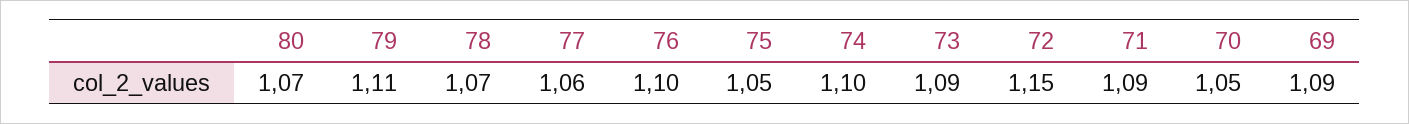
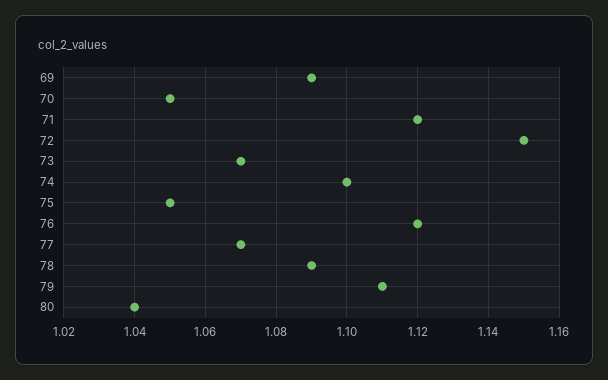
80: 1.07 -> 1.04
78: 1.07 -> 1.09
77: 1.06 -> 1.07
76: 1.1 -> 1.12
73: 1.09 -> 1.07
71: 1.09 -> 1.12

